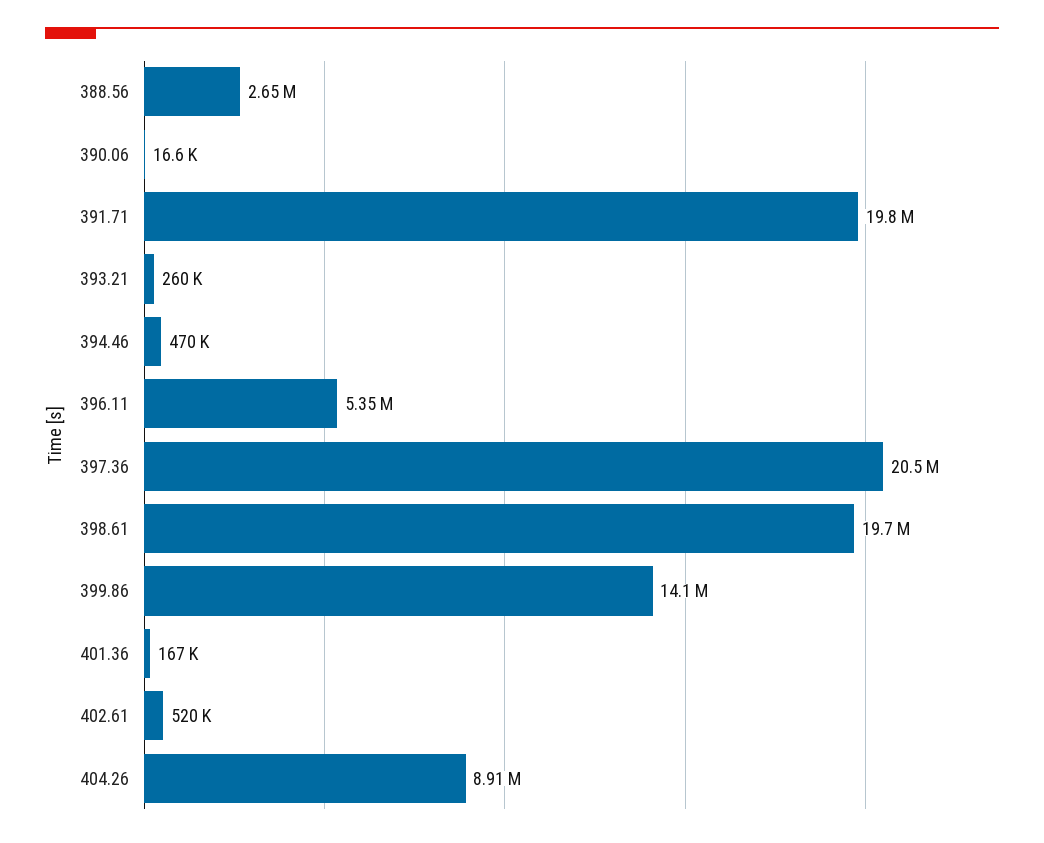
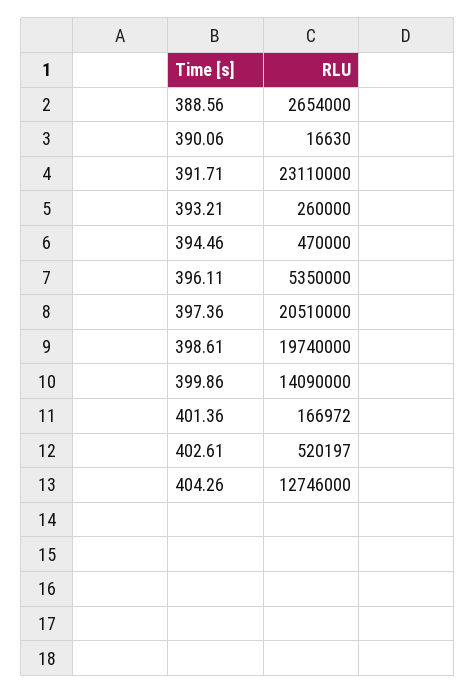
391.71: 19800000 -> 23110000
404.26: 8910000 -> 12746000

